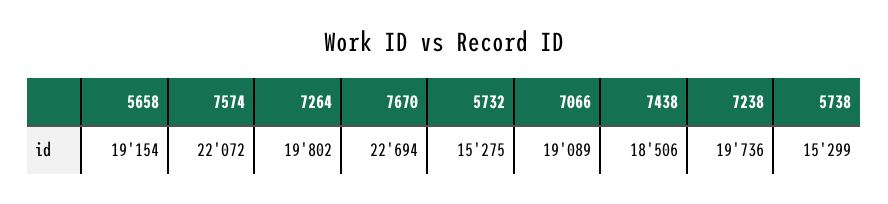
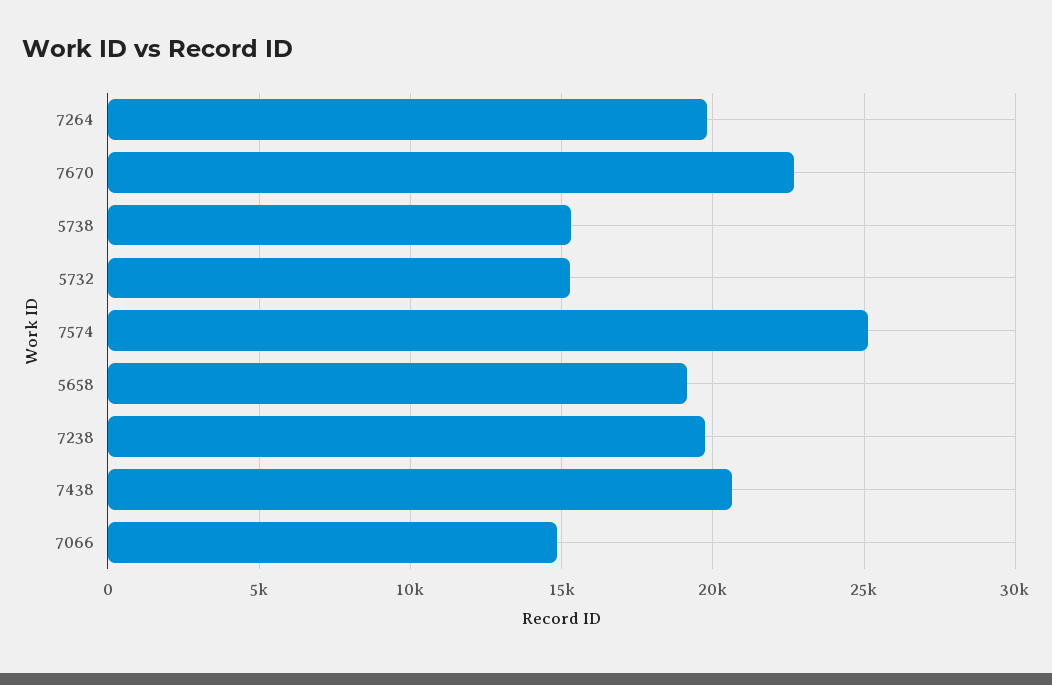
7574: 22072 -> 25000
7066: 19089 -> 15000
7438: 18506 -> 20500

